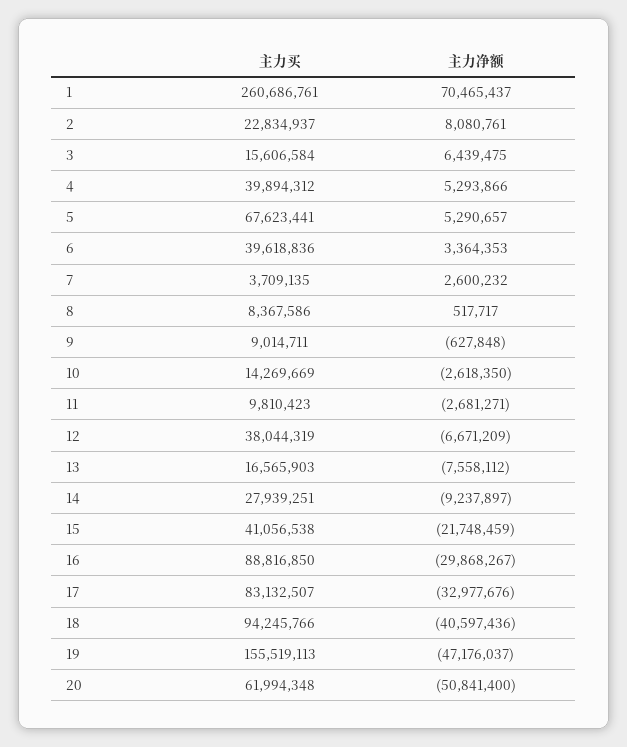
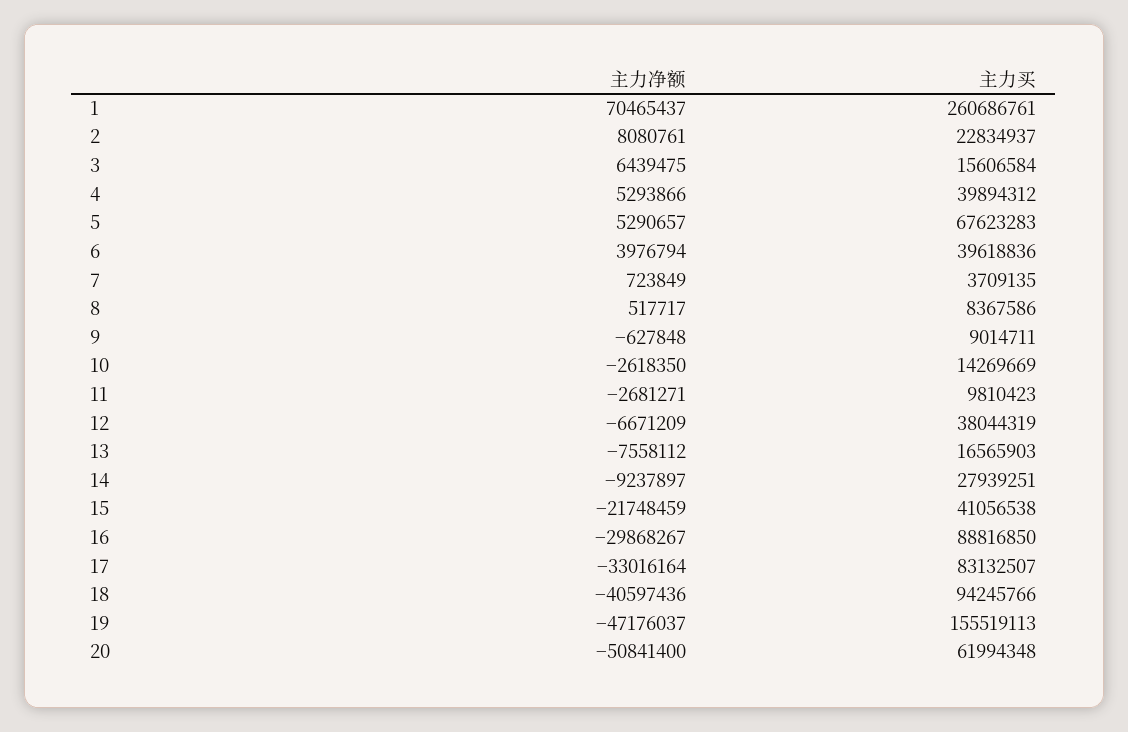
主力买, 5: 67623441 -> 67623283
主力净额, 6: 3364353 -> 3976794
主力净额, 7: 2600232 -> 723849
主力净额, 17: -32977676 -> -33016164

